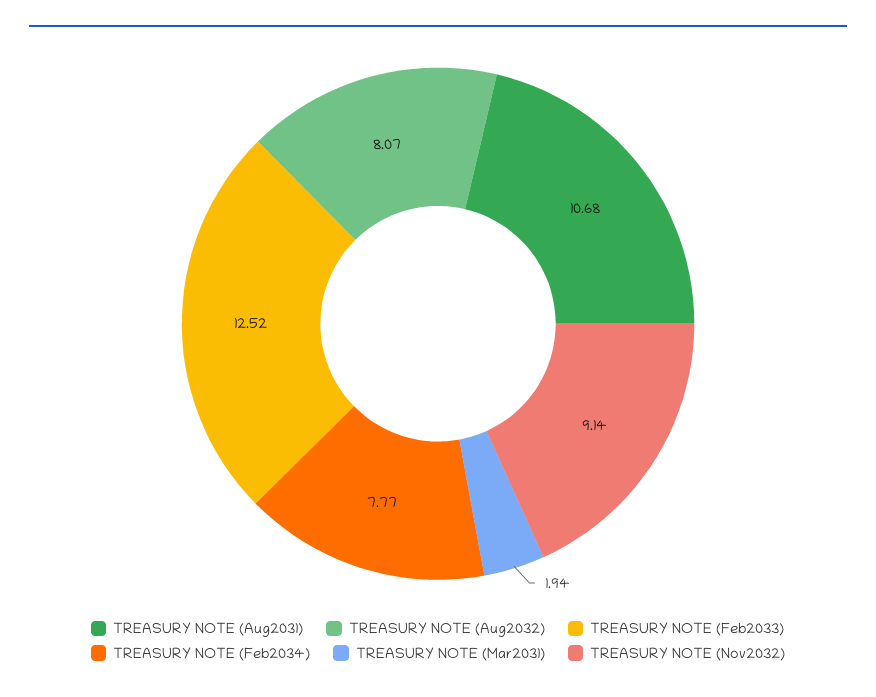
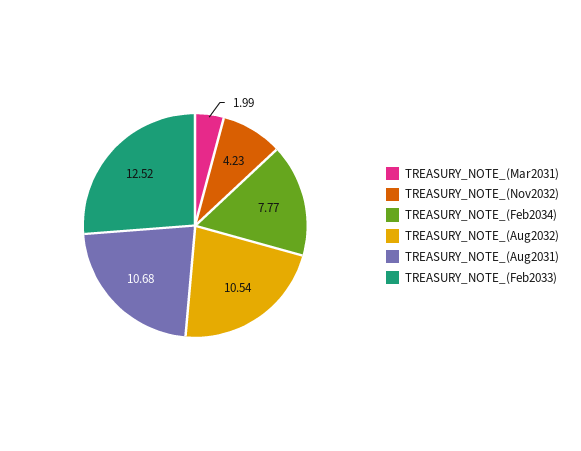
TREASURY NOTE (Aug2032): 8.07 -> 10.54
TREASURY NOTE (Mar2031): 1.94 -> 1.99
TREASURY NOTE (Nov2032): 9.14 -> 4.23

